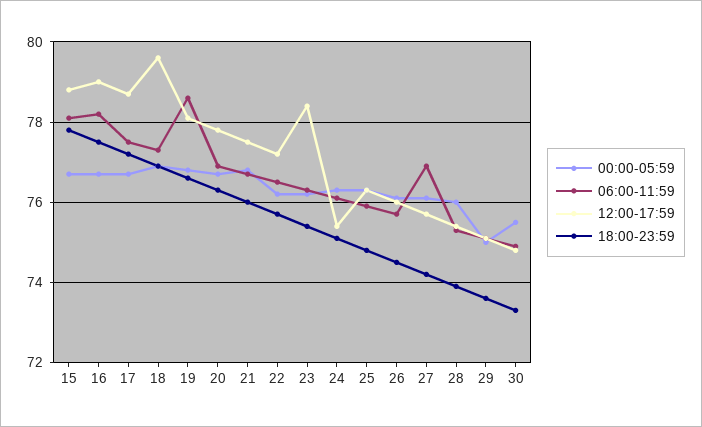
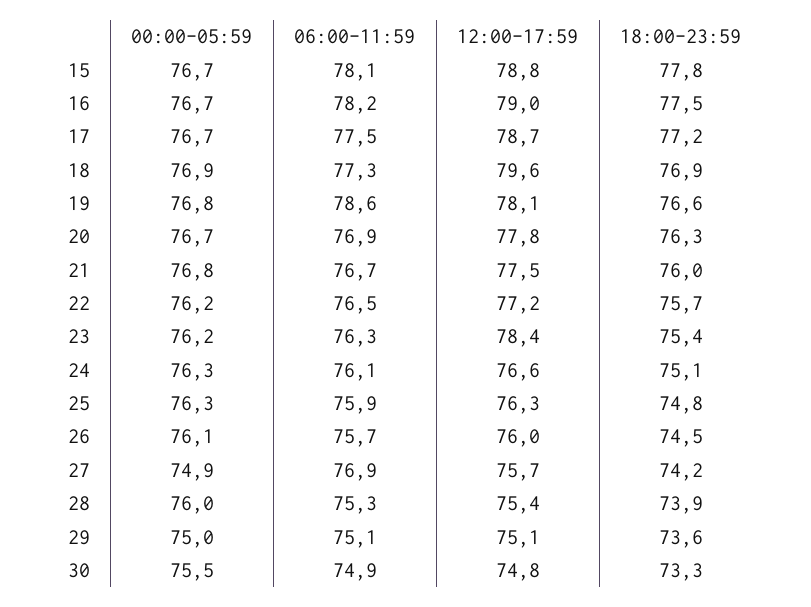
12:00-17:59, 24: 75.5 -> 76.6
00:00-05:59, 27: 76 -> 74.9

